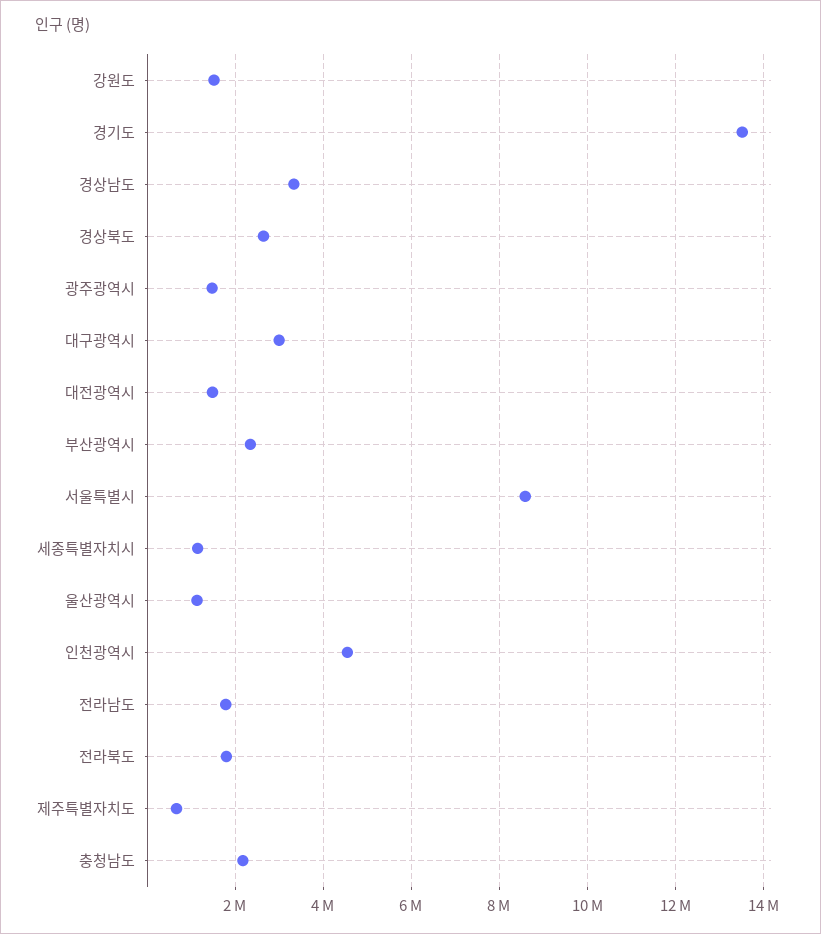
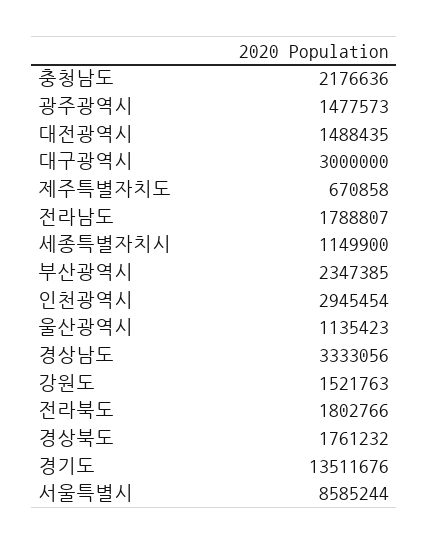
경상북도: 2600000 -> 1761232
인천광역시: 4600000 -> 2945454

